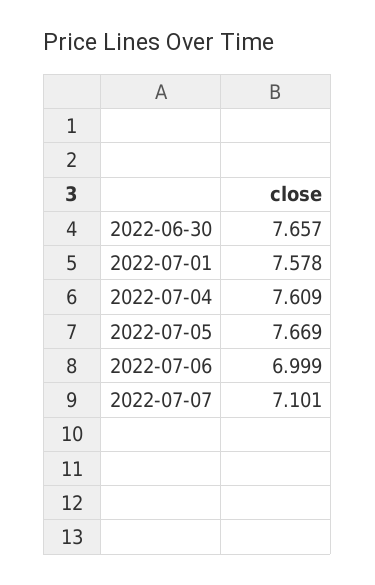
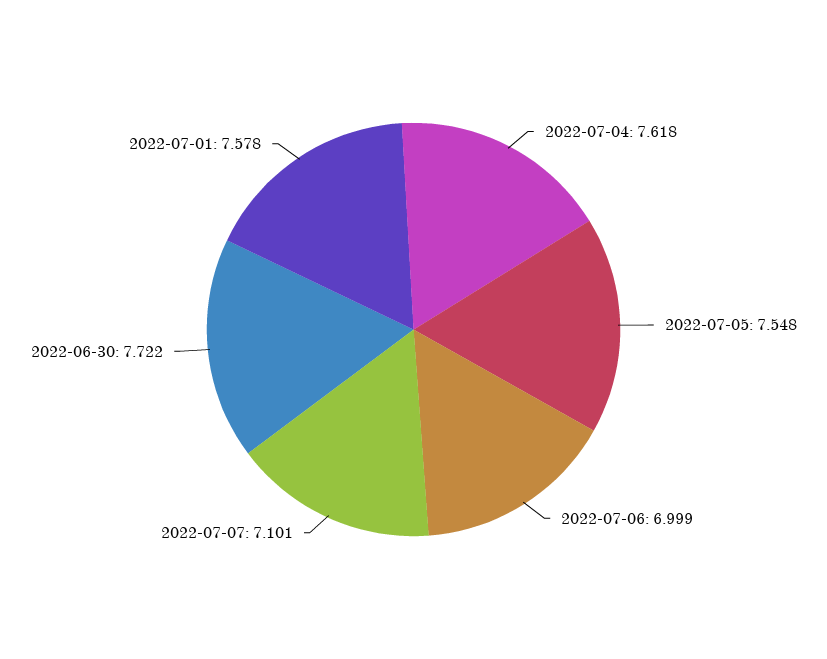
2022-06-30: 7.657 -> 7.722
2022-07-04: 7.609 -> 7.618
2022-07-05: 7.669 -> 7.548

